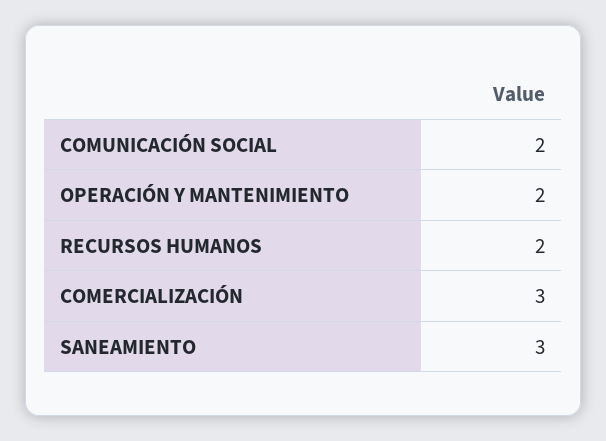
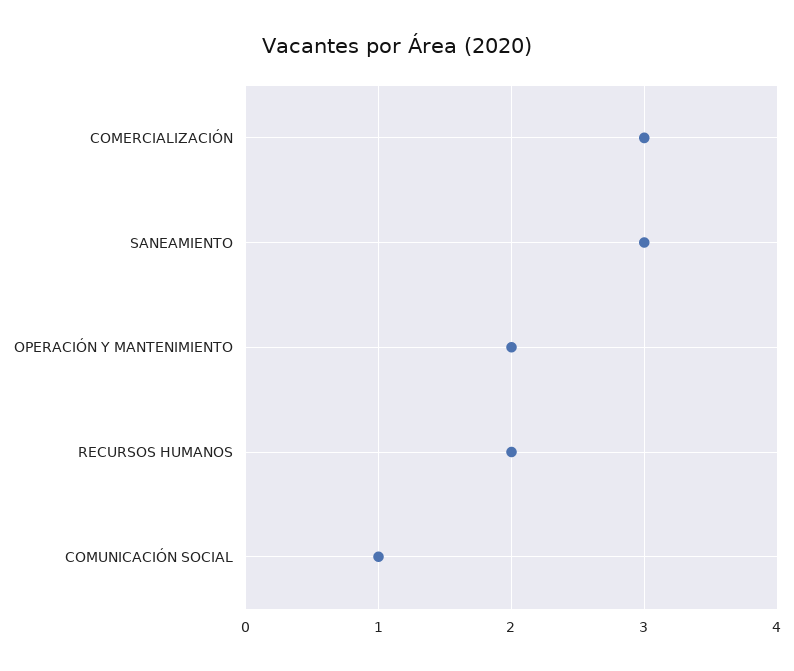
COMUNICACIÓN SOCIAL: 2 -> 1

